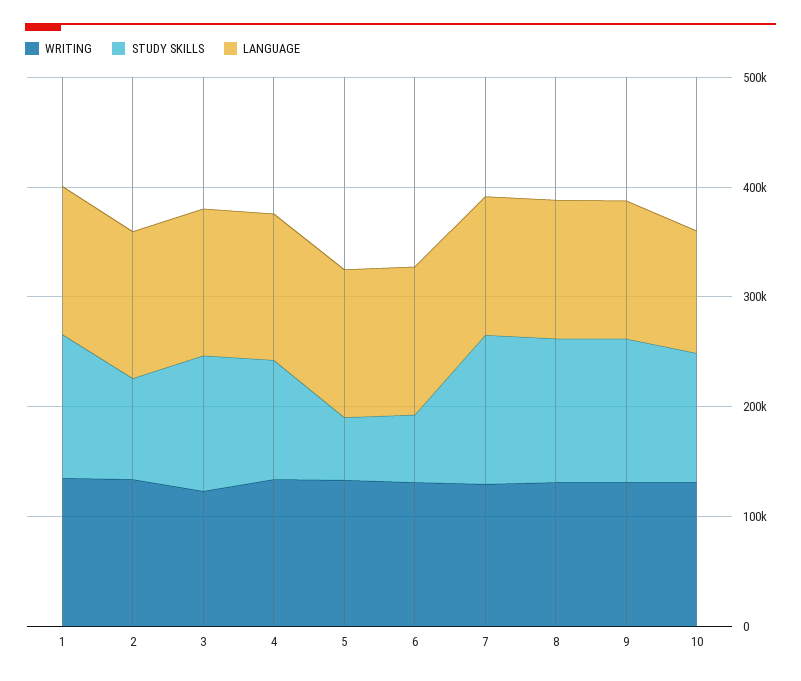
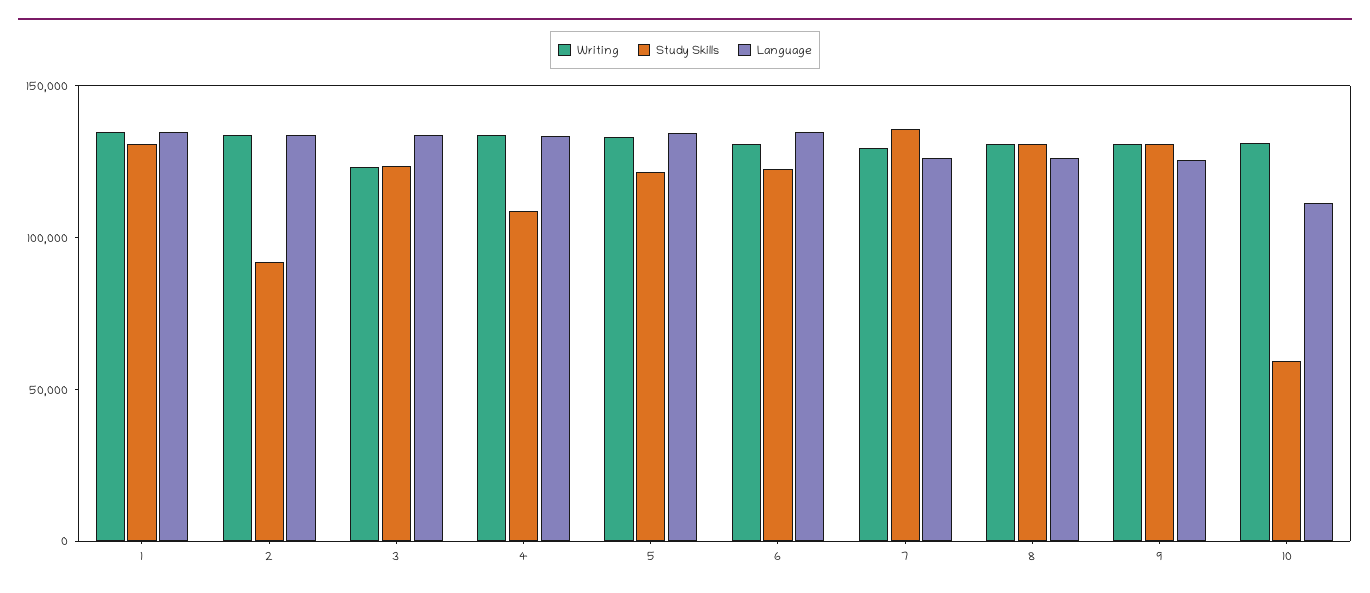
STUDY SKILLS, 5: 60000 -> 120000
STUDY SKILLS, 6: 60000 -> 120000
STUDY SKILLS, 10: 120000 -> 60000

